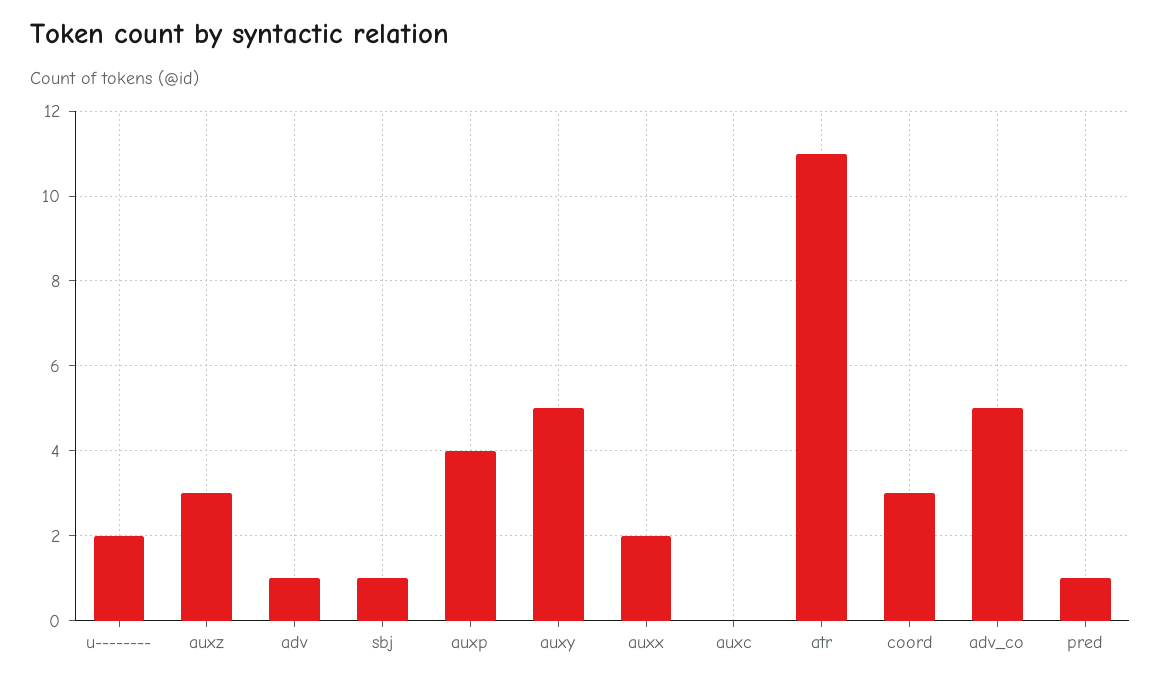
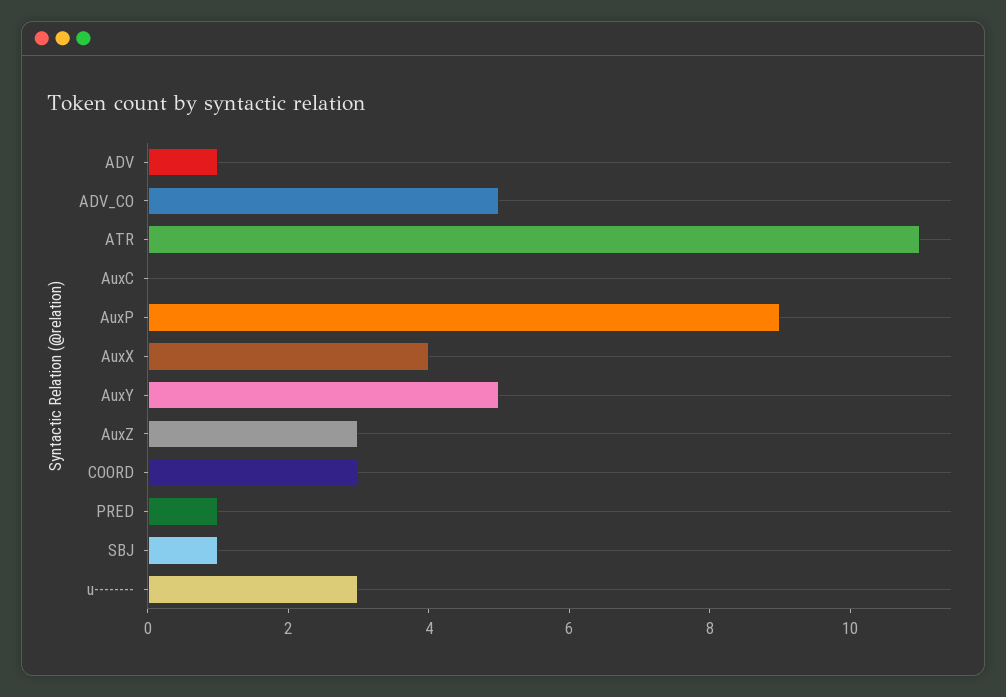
u--------: 2 -> 3
auxp: 4 -> 9
auxx: 2 -> 4

